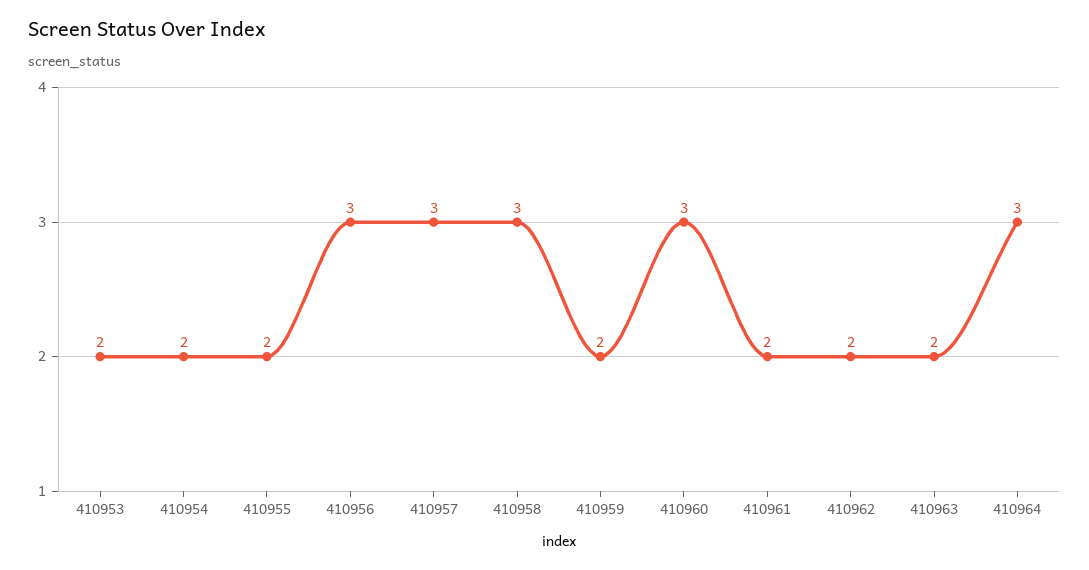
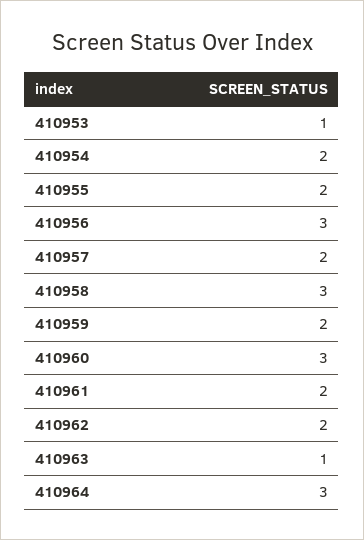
410953: 2 -> 1
410957: 3 -> 2
410963: 2 -> 1

